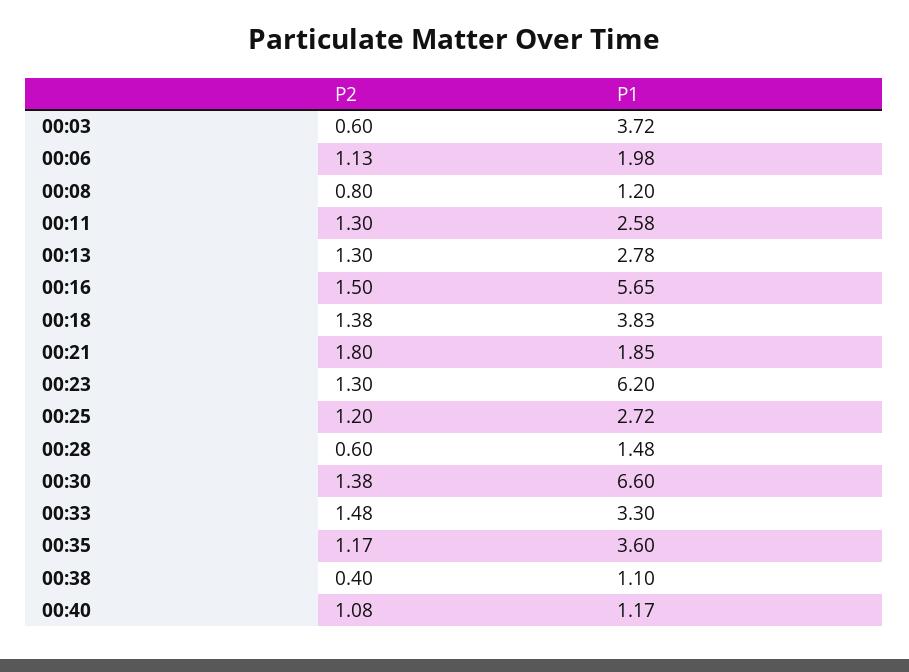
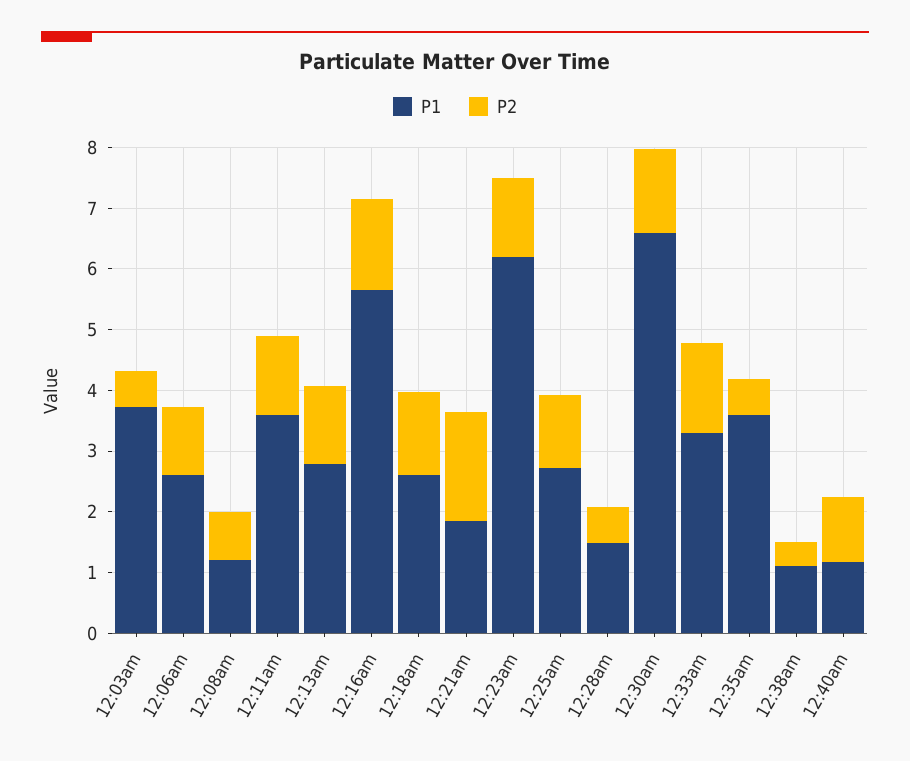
P1, 00:06: 1.98 -> 2.6
P1, 00:11: 2.58 -> 3.6
P1, 00:18: 3.83 -> 2.6
P2, 00:35: 1.17 -> 0.6

